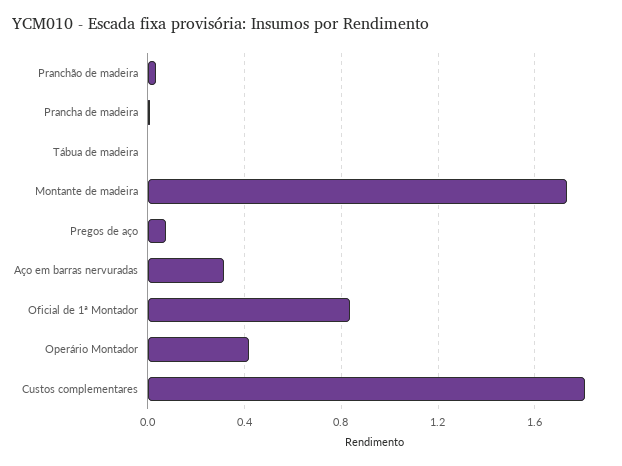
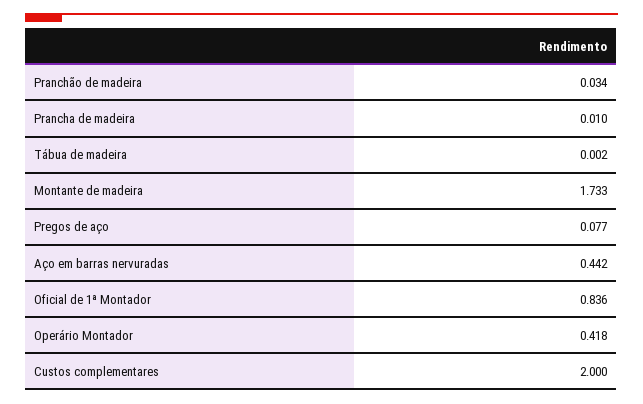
Aço em barras nervuradas: 0.3 -> 0.442
Custos complementares: 1.8 -> 2

